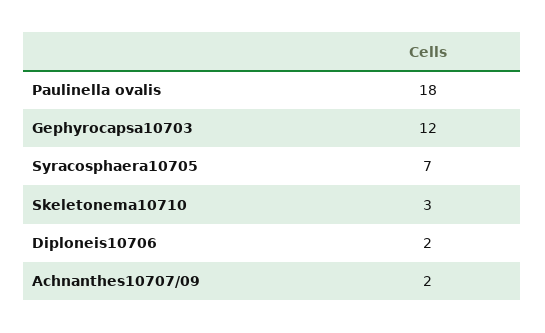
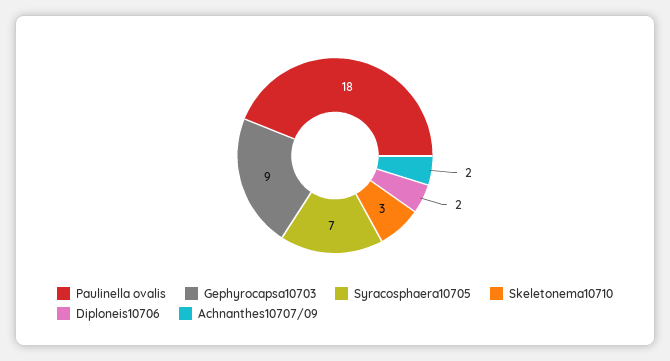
Gephyrocapsa10703: 12 -> 9

